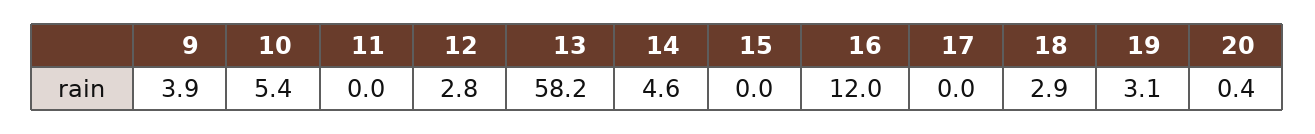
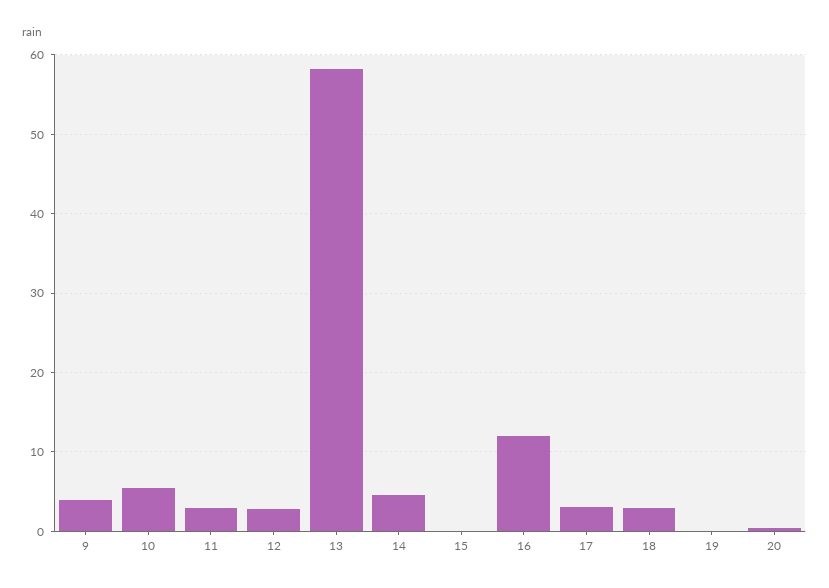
11: 0 -> 3
17: 0 -> 3
19: 3.1 -> 0

